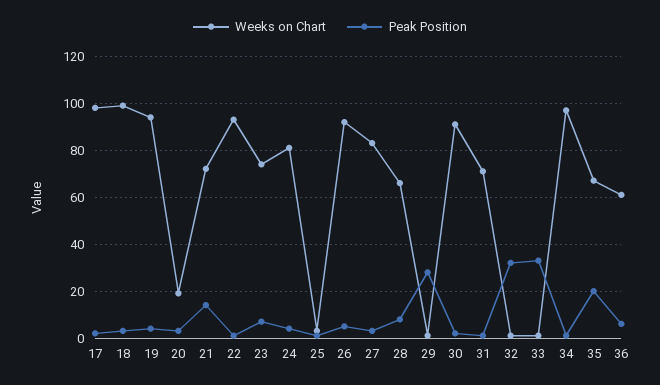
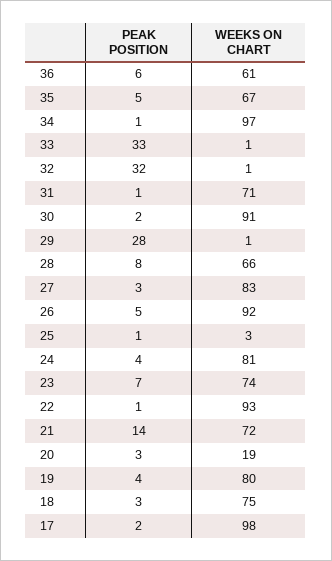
Weeks on Chart, 18: 100 -> 75
Weeks on Chart, 19: 95 -> 80
Peak Position, 35: 20 -> 5

